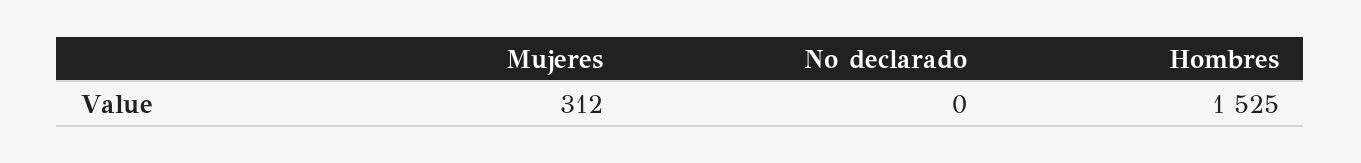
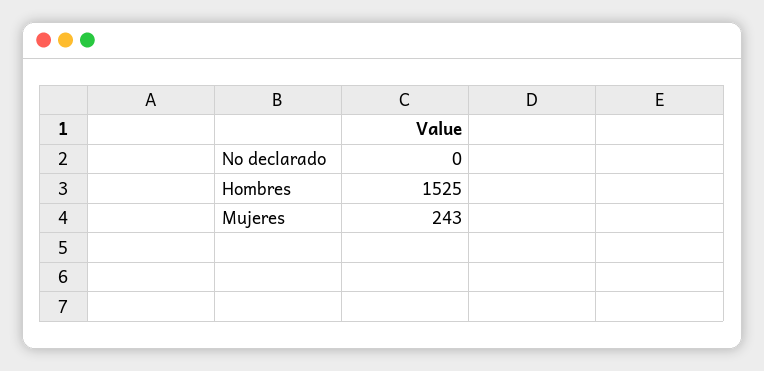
Mujeres: 312 -> 243

